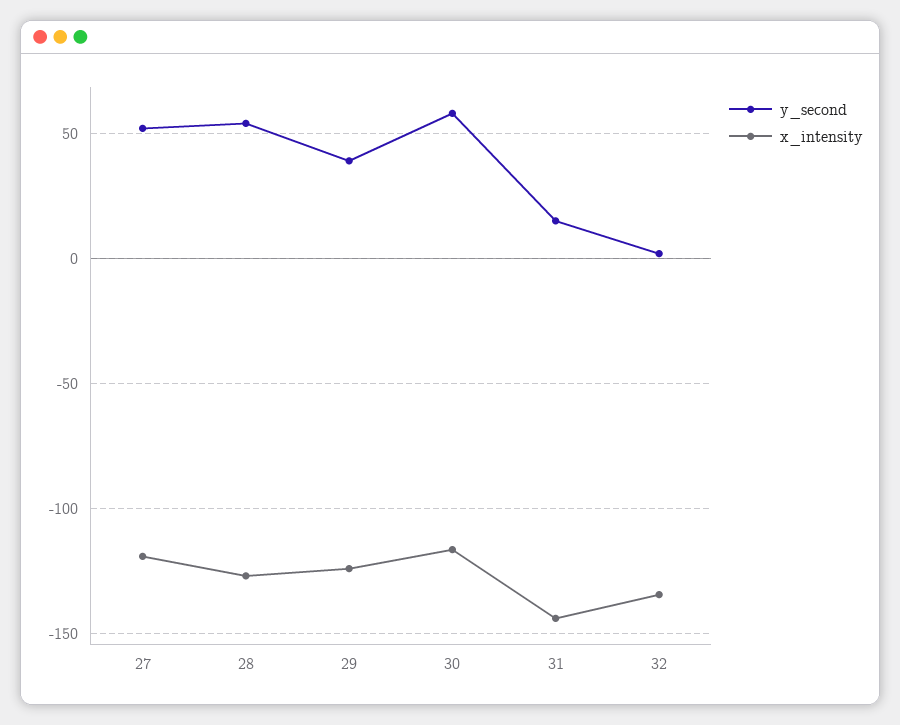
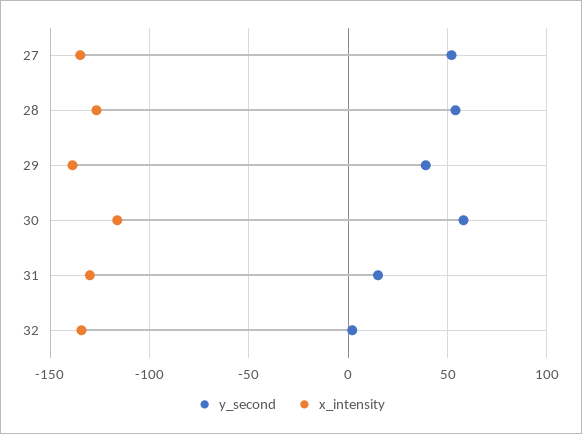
x_intensity, 27: -120 -> -135
x_intensity, 29: -125 -> -140
x_intensity, 31: -145 -> -130

